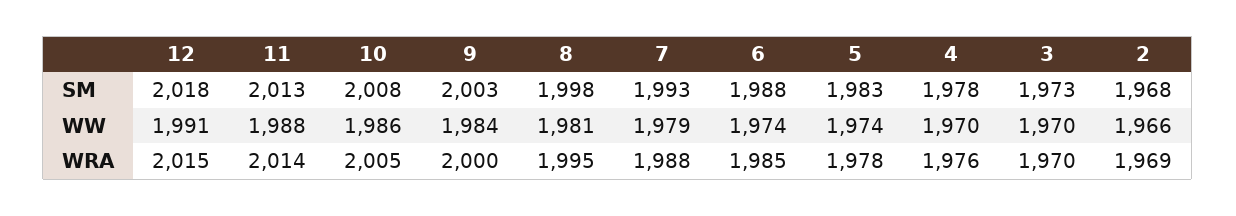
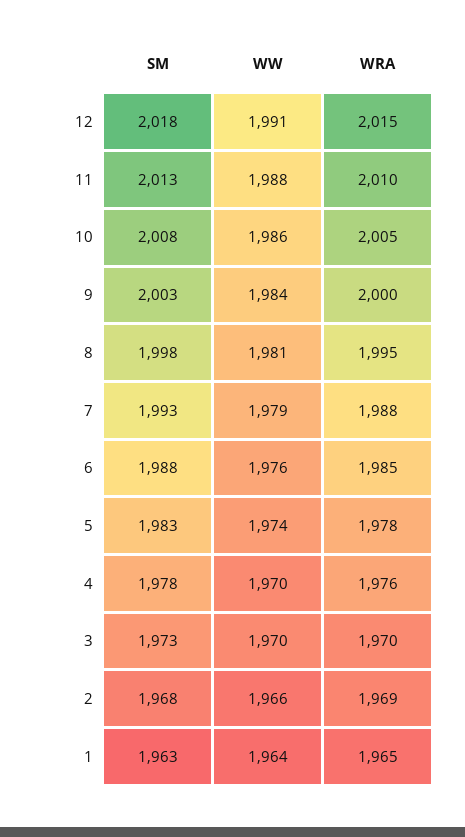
6, WW: 1974 -> 1976
11, WRA: 2014 -> 2010
1, SM: none -> 1963
1, WW: none -> 1964
1, WRA: none -> 1965

